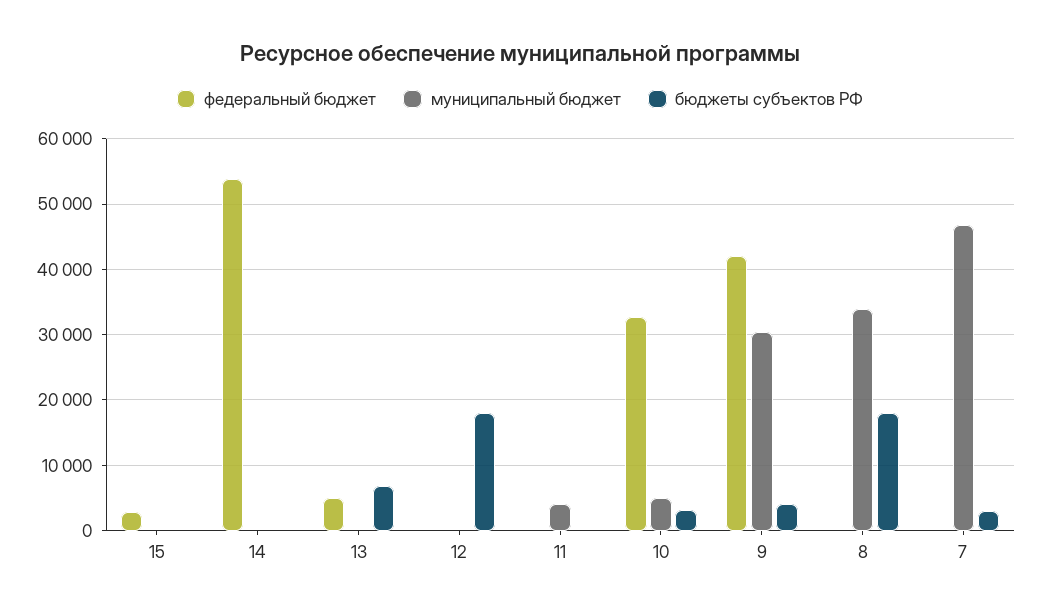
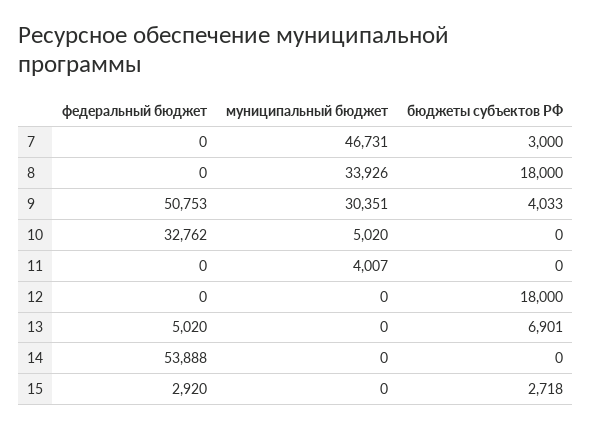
бюджеты субъектов РФ, 15: 0 -> 2718
бюджеты субъектов РФ, 10: 3000 -> 0
федеральный бюджет, 9: 42000 -> 50753

